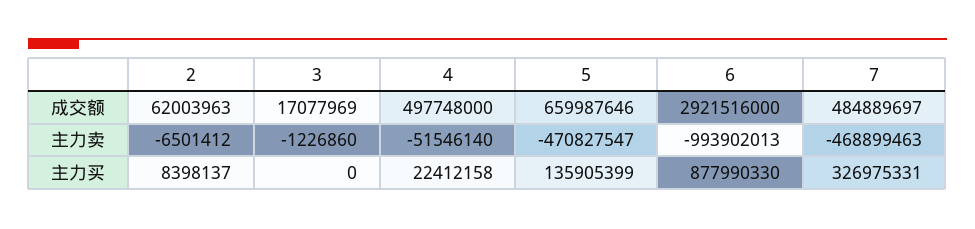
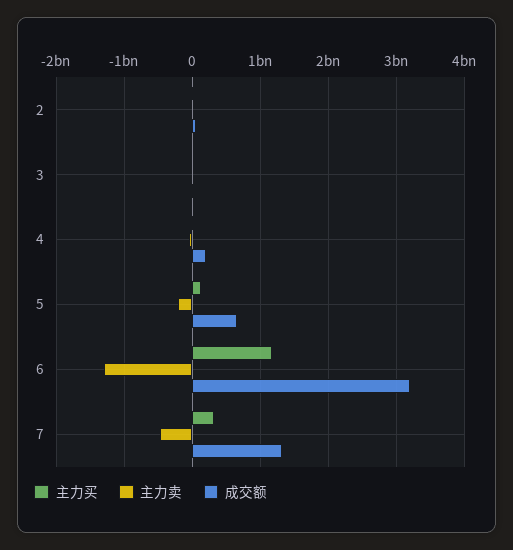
成交额, 4: 497748000 -> 200000000
成交额, 6: 2921516000 -> 3200000000
成交额, 7: 484889697 -> 1300000000
主力卖, 5: -470827547 -> -200000000
主力卖, 6: -993902013 -> -1300000000
主力买, 6: 877990330 -> 1200000000

